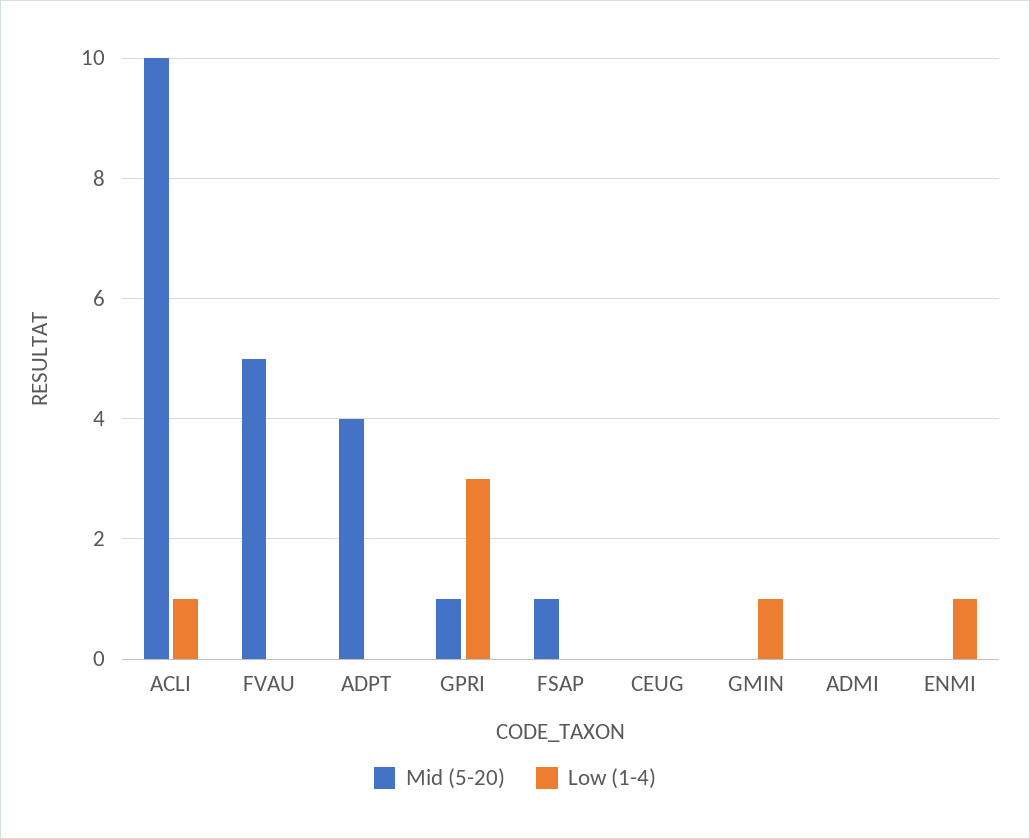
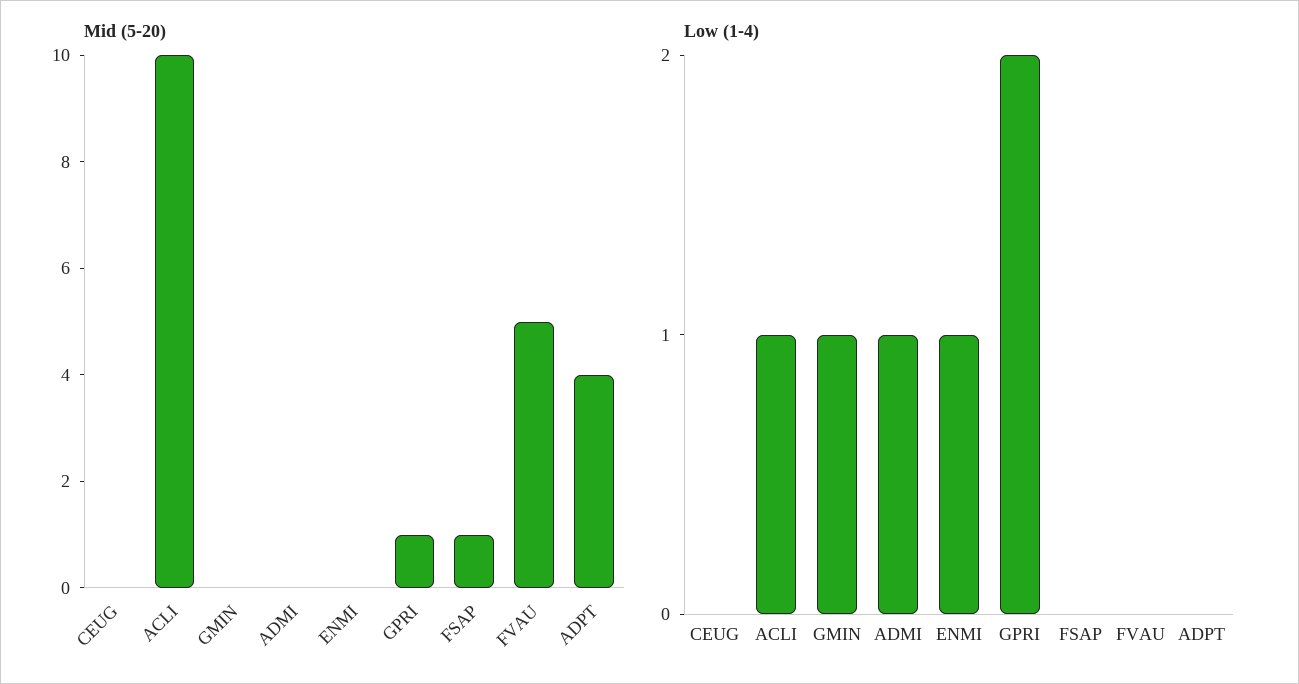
Low (1-4), GPRI: 3 -> 2
Low (1-4), ADMI: 0 -> 1

